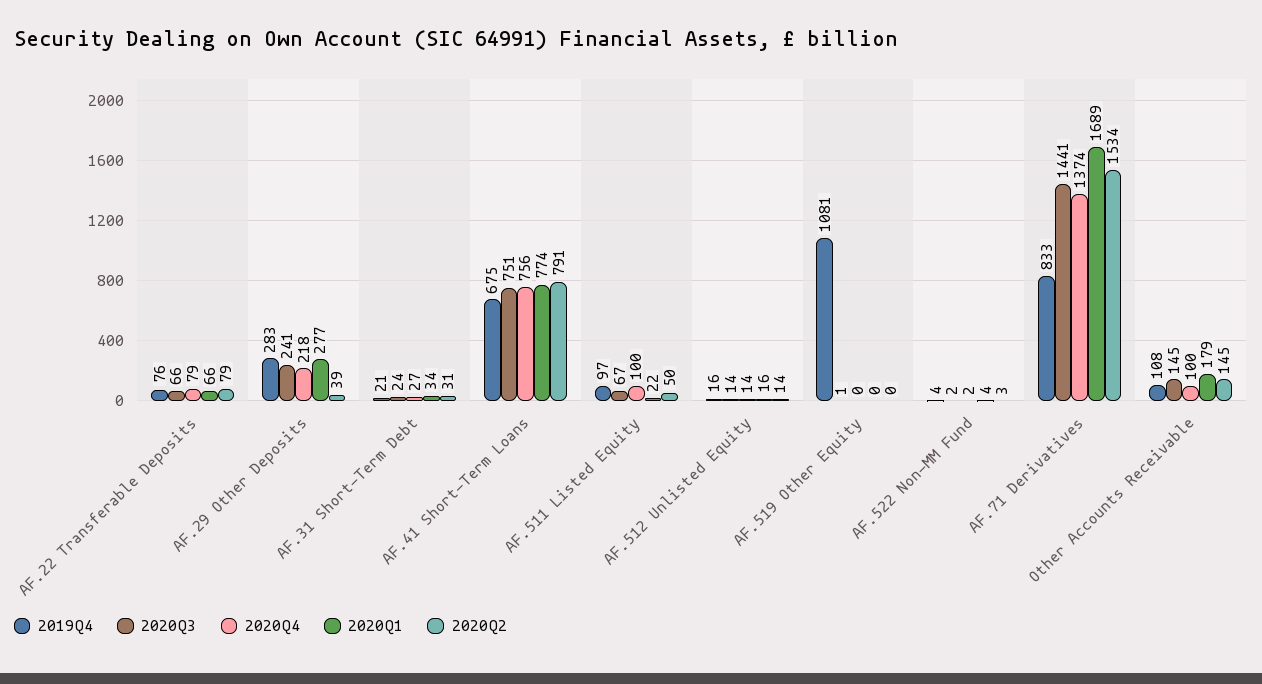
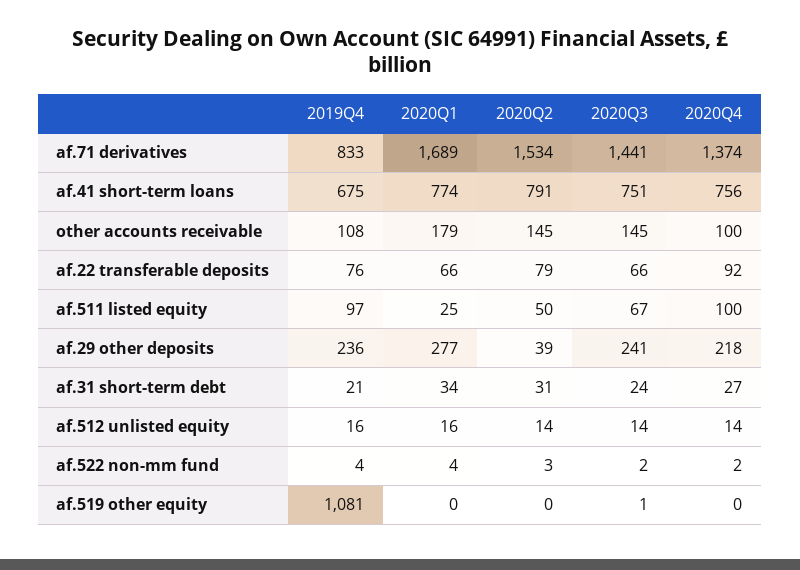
2020Q4, AF.22 Transferable Deposits: 79 -> 92
2019Q4, AF.29 Other Deposits: 283 -> 236
2020Q1, AF.511 Listed Equity: 22 -> 25

